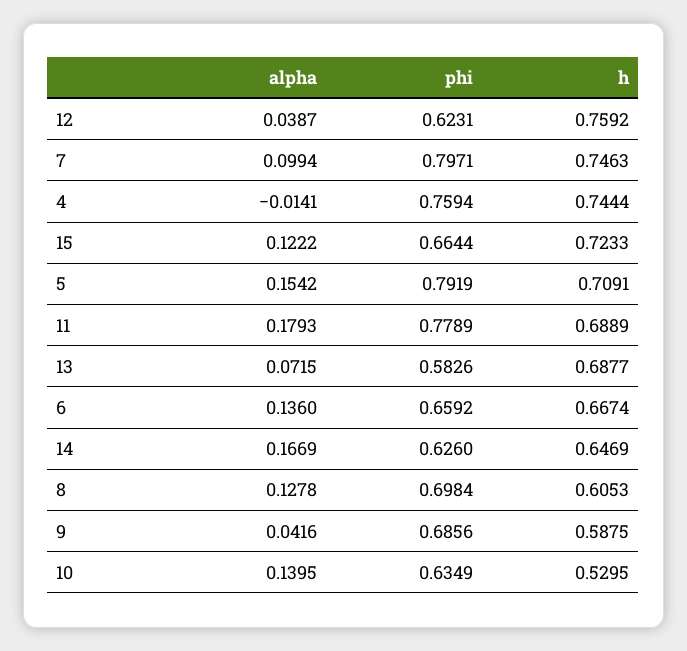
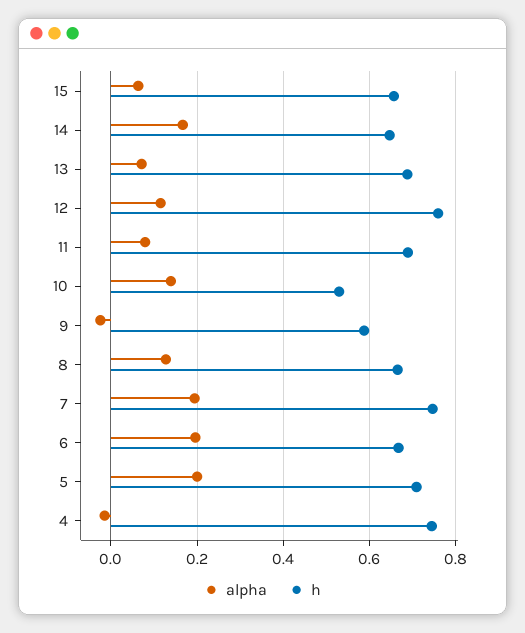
alpha, 12: 0.0387 -> 0.12
phi, 12: 0.6231 -> none
alpha, 7: 0.0994 -> 0.2
phi, 7: 0.7971 -> none
phi, 4: 0.7594 -> none
alpha, 15: 0.1222 -> 0.06
phi, 15: 0.6644 -> none
h, 15: 0.7233 -> 0.66
alpha, 5: 0.1542 -> 0.2
phi, 5: 0.7919 -> none
alpha, 11: 0.1793 -> 0.08
phi, 11: 0.7789 -> none
phi, 13: 0.5826 -> none
alpha, 6: 0.136 -> 0.2
phi, 6: 0.6592 -> none
phi, 14: 0.626 -> none
phi, 8: 0.6984 -> none
h, 8: 0.6053 -> 0.66
alpha, 9: 0.0416 -> -0.02
phi, 9: 0.6856 -> none
phi, 10: 0.6349 -> none

